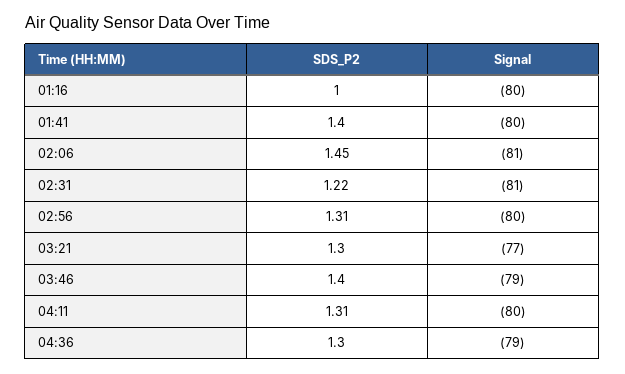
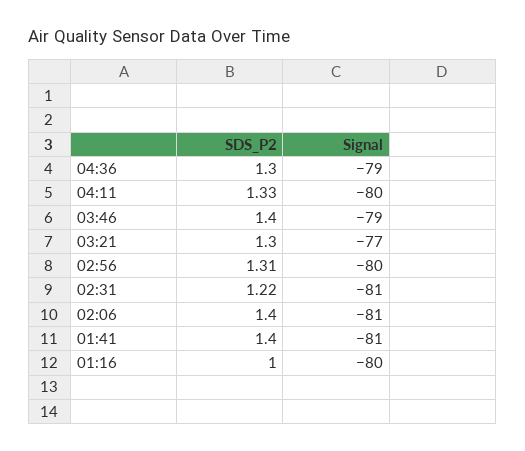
Signal, 01:41: -80 -> -81
SDS_P2, 02:06: 1.45 -> 1.4
SDS_P2, 04:11: 1.31 -> 1.33

